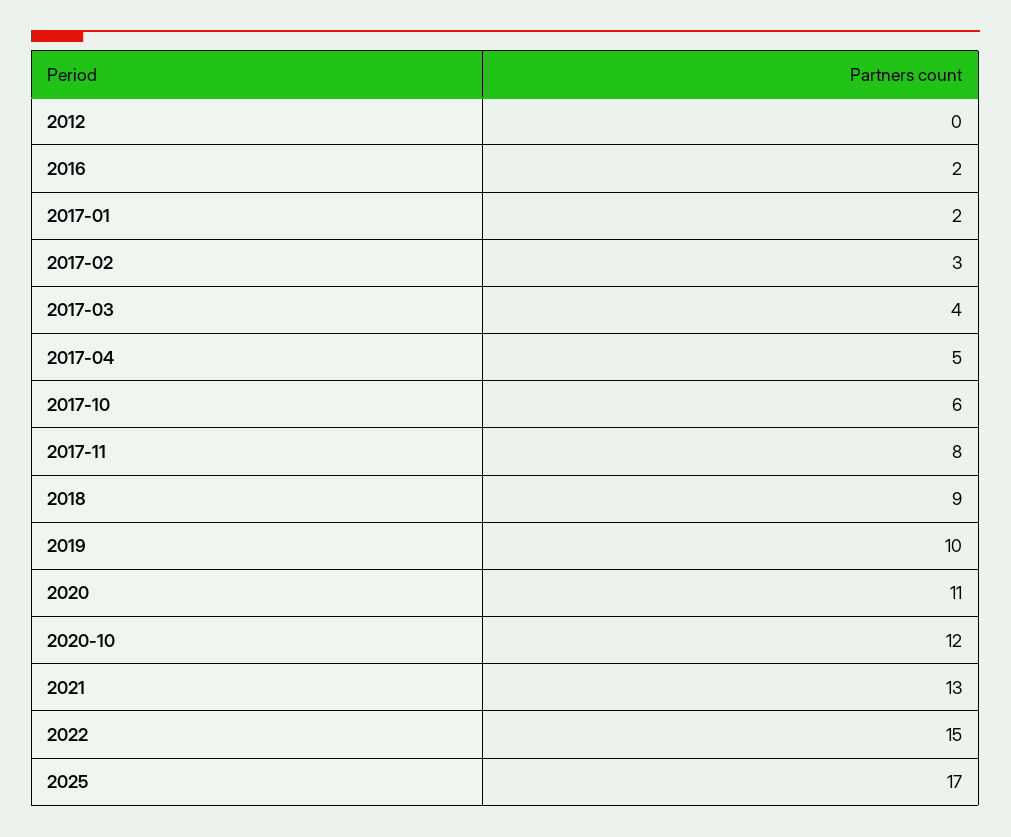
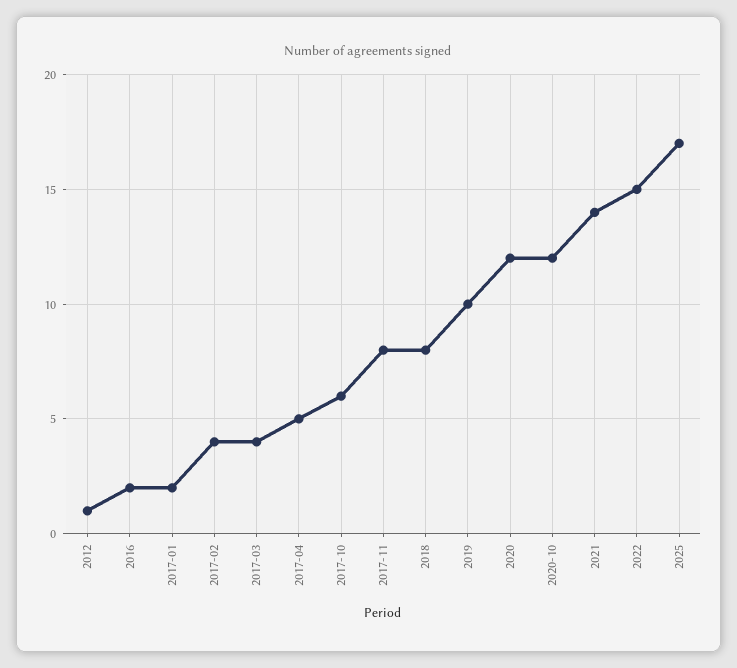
2012: 0 -> 1
2017-02: 3 -> 4
2018: 9 -> 8
2020: 11 -> 12
2021: 13 -> 14

